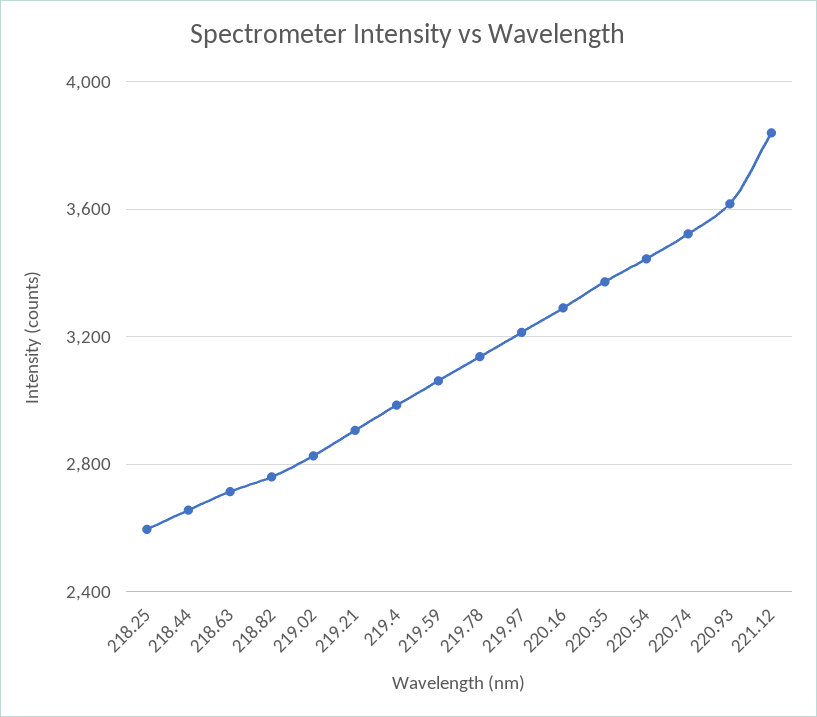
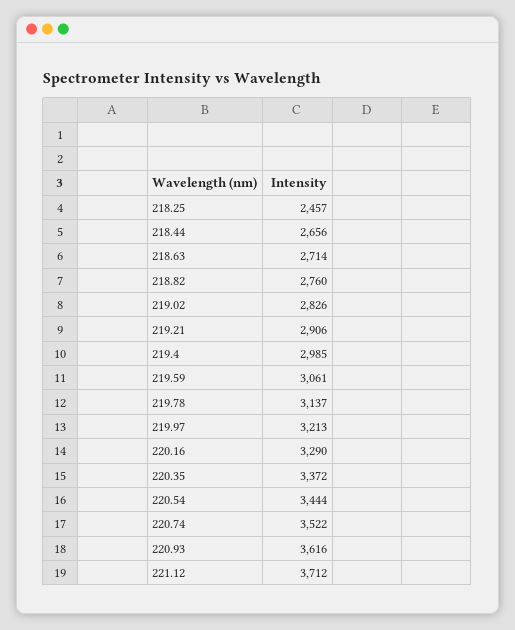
218.25: 2600 -> 2457
221.12: 3850 -> 3712

